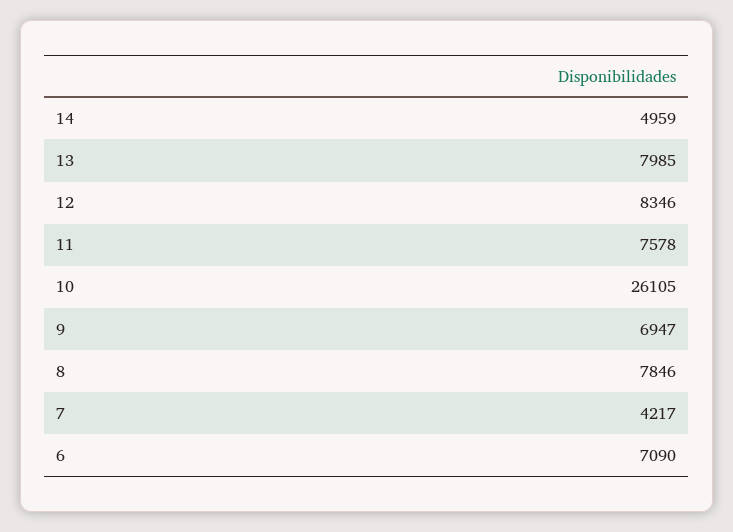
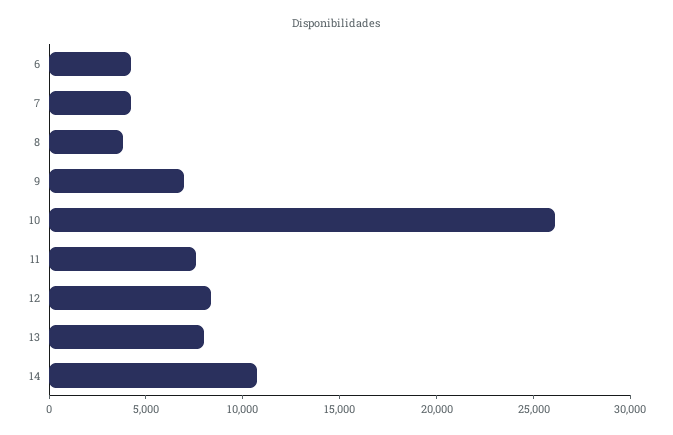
14: 4959 -> 11000
8: 7846 -> 4000
6: 7090 -> 4000

